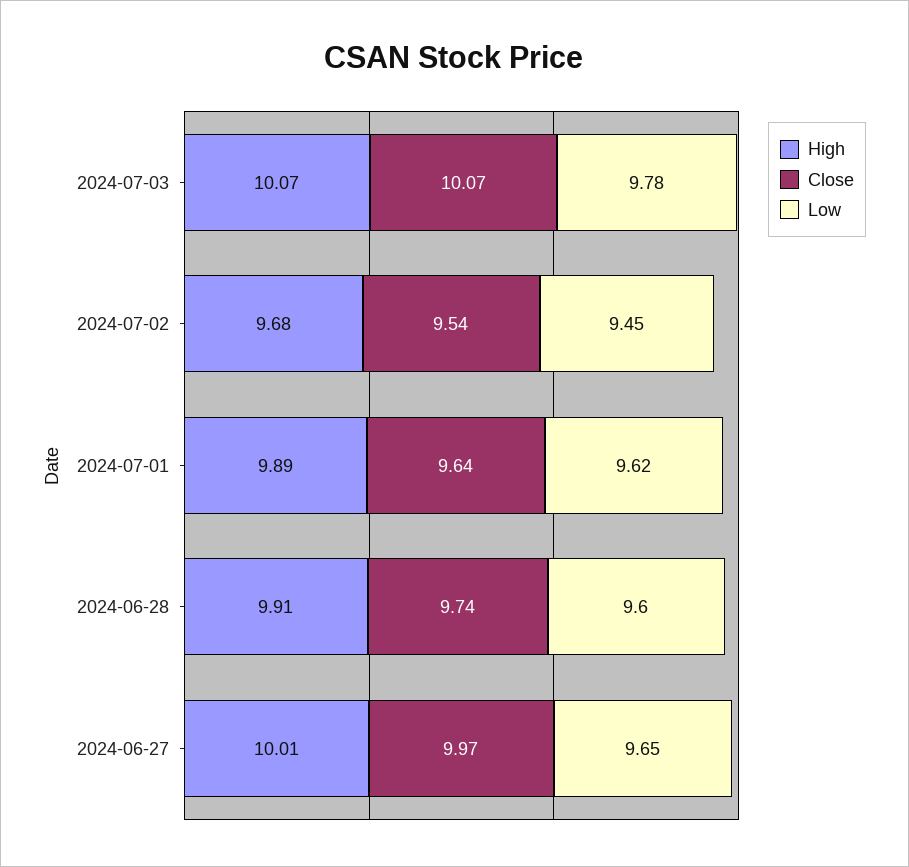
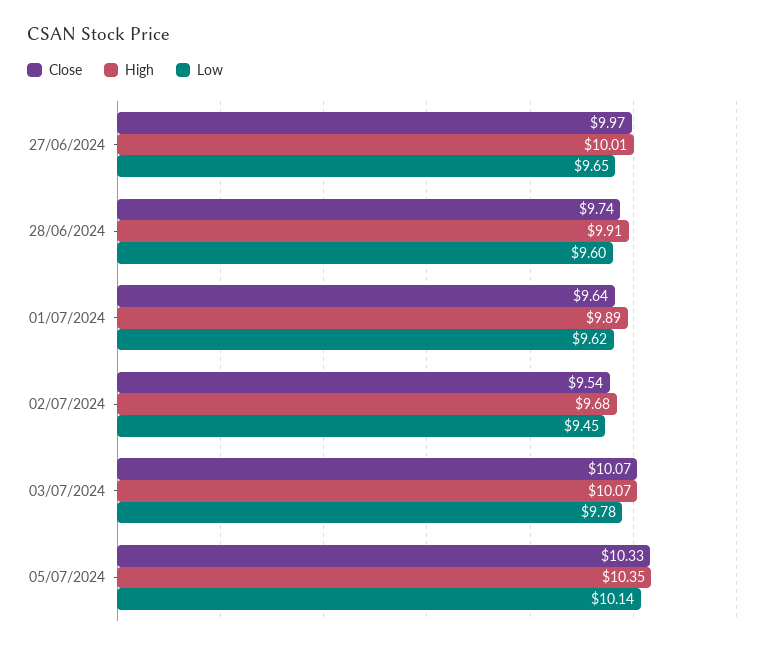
Close, 05/07/2024: none -> 10.33
High, 05/07/2024: none -> 10.35
Low, 05/07/2024: none -> 10.14

